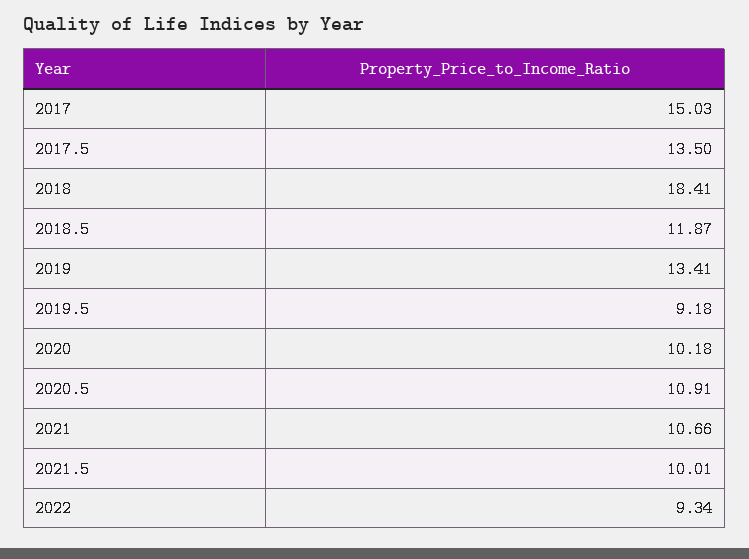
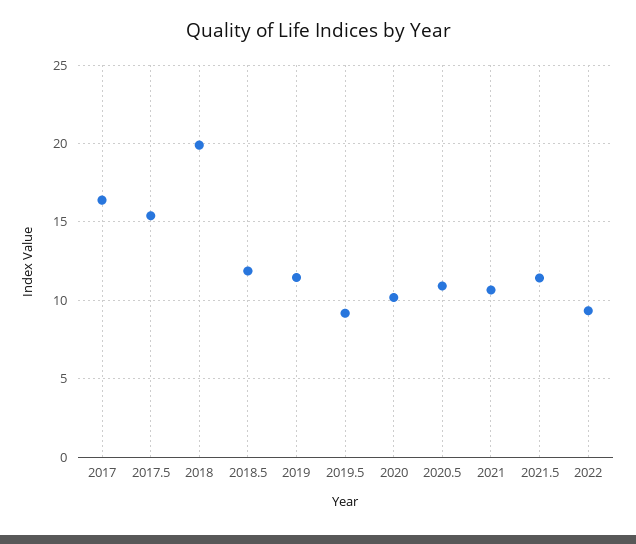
2017: 15.03 -> 16.5
2017.5: 13.5 -> 15.5
2018: 18.41 -> 20
2019: 13.41 -> 11.5
2021.5: 10.01 -> 11.5

